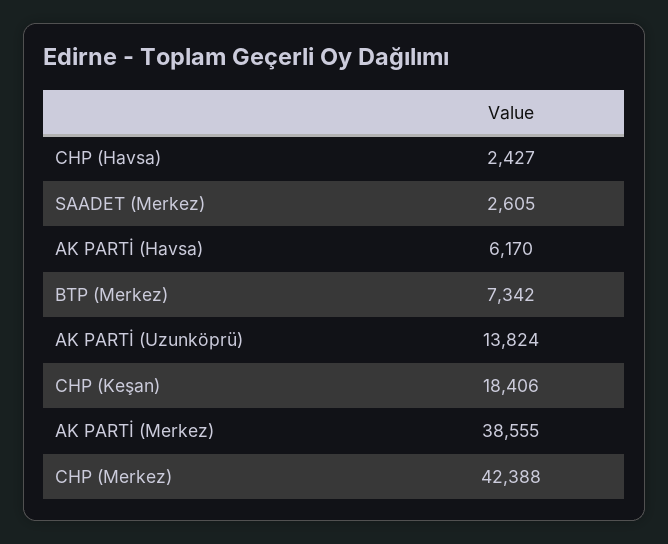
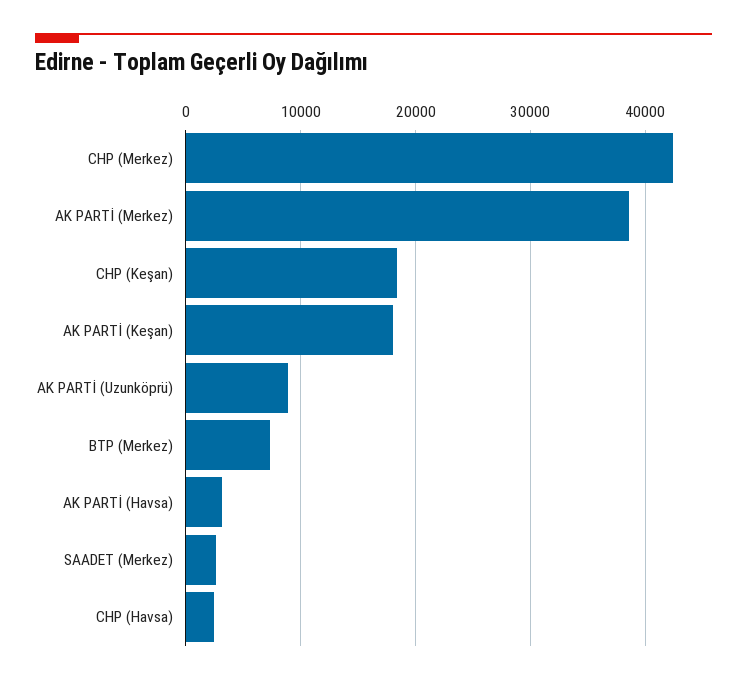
AK PARTİ (Havsa): 6170 -> 3000
AK PARTİ (Uzunköprü): 13824 -> 9000
AK PARTİ (Keşan): none -> 18000

